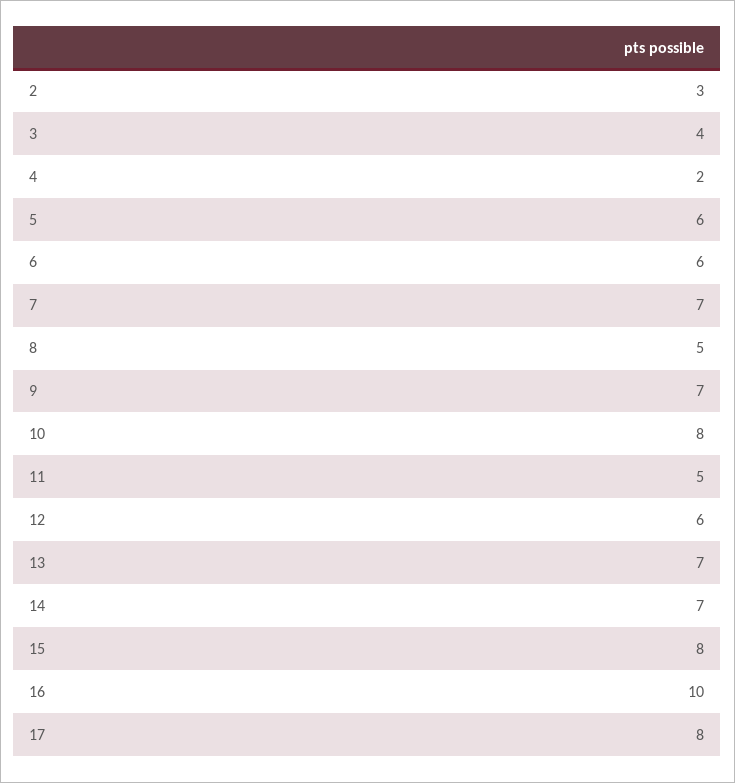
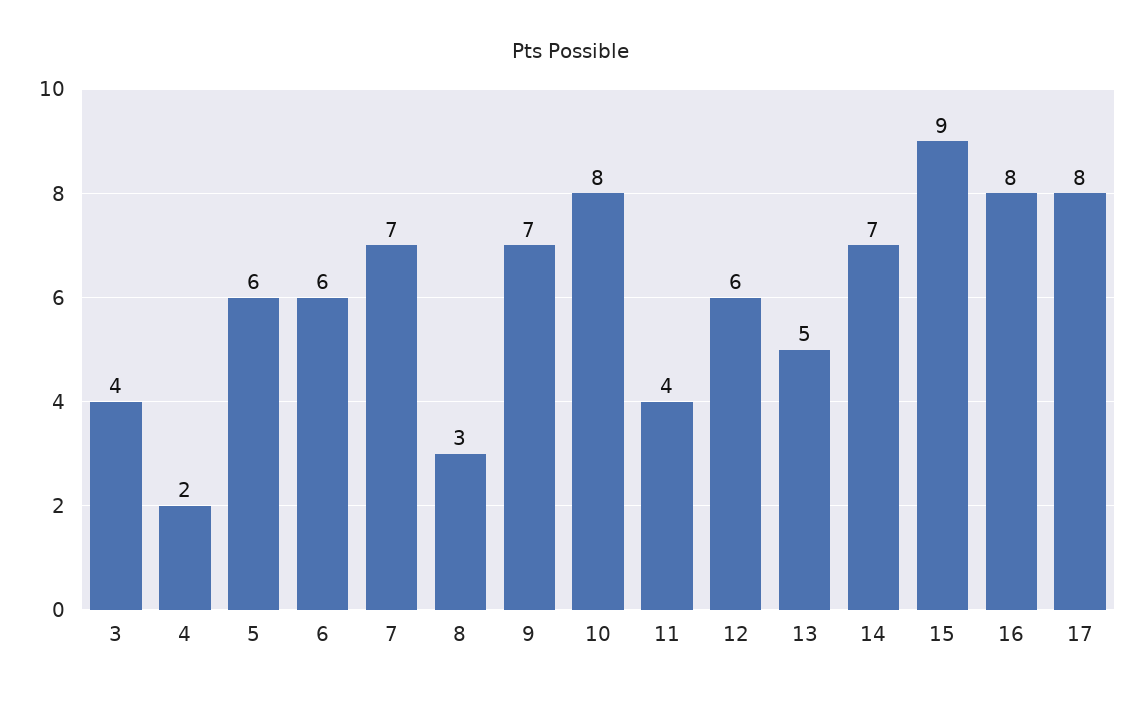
2: 3 -> none
8: 5 -> 3
11: 5 -> 4
13: 7 -> 5
15: 8 -> 9
16: 10 -> 8

